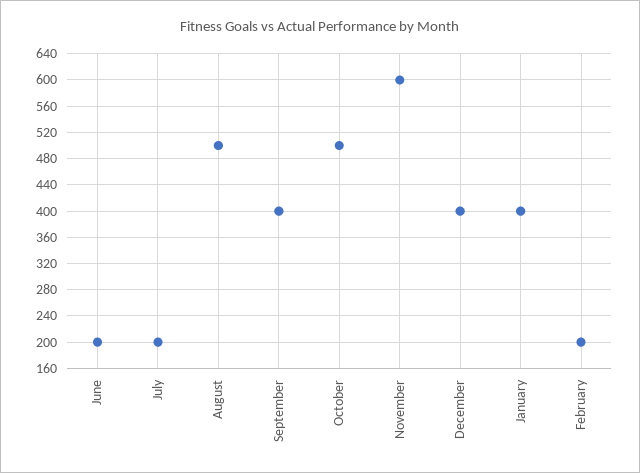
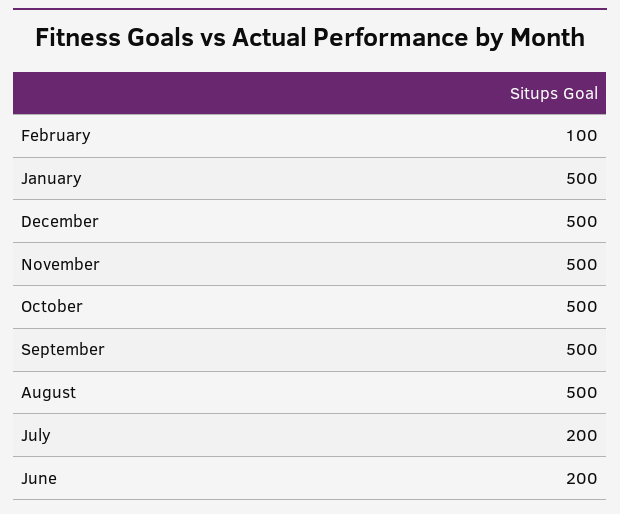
September: 400 -> 500
November: 600 -> 500
December: 400 -> 500
January: 400 -> 500
February: 200 -> 100

